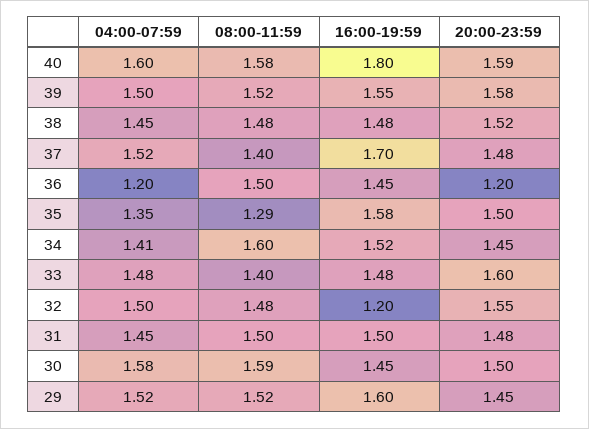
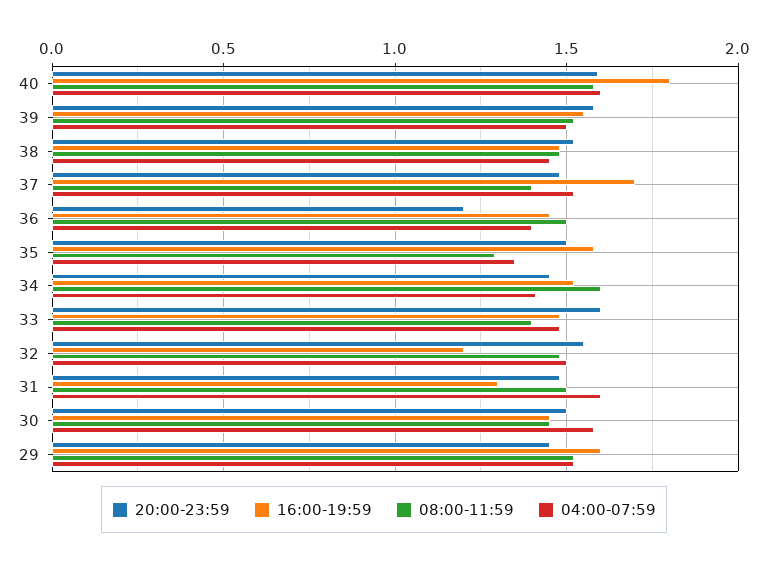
04:00-07:59, 36: 1.2 -> 1.4
04:00-07:59, 31: 1.45 -> 1.6
16:00-19:59, 31: 1.5 -> 1.3
08:00-11:59, 30: 1.59 -> 1.45

